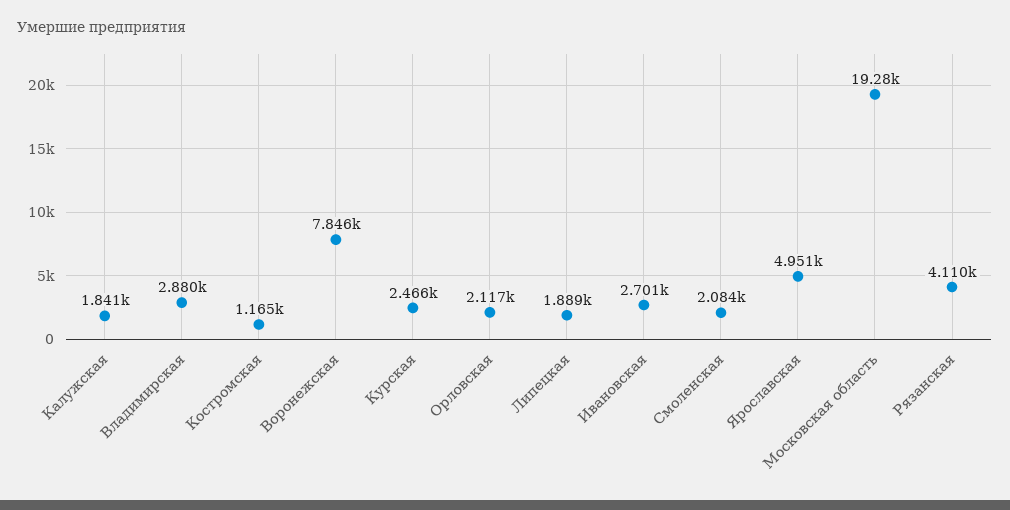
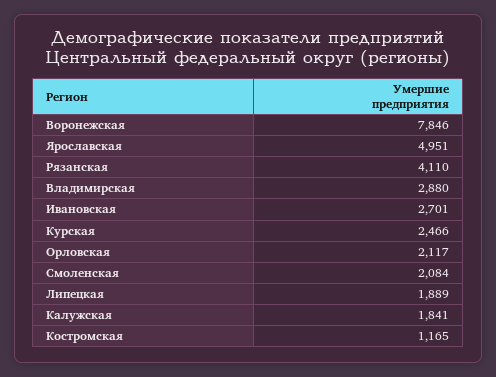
Московская область: 19280 -> none

